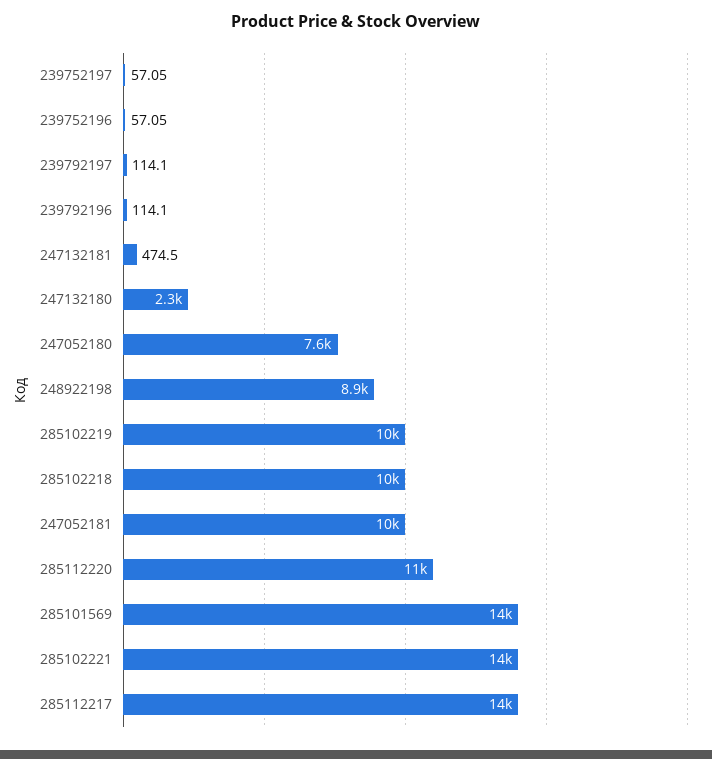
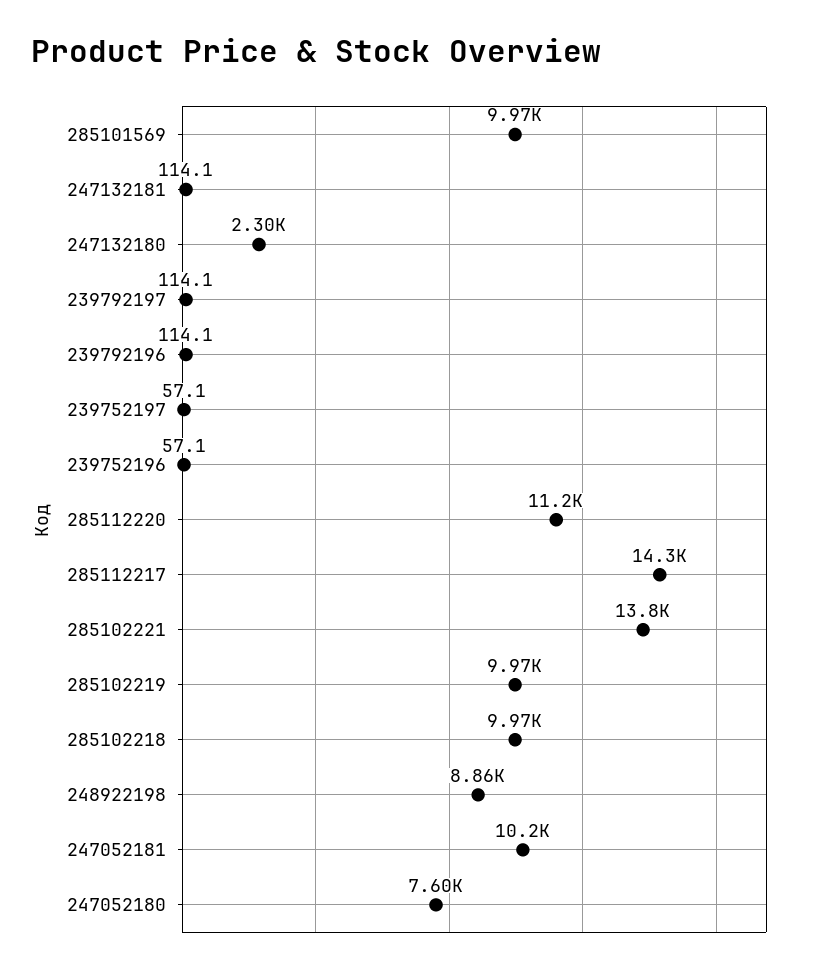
247132181: 474.5 -> 114.1
285101569: 14000 -> 9970

